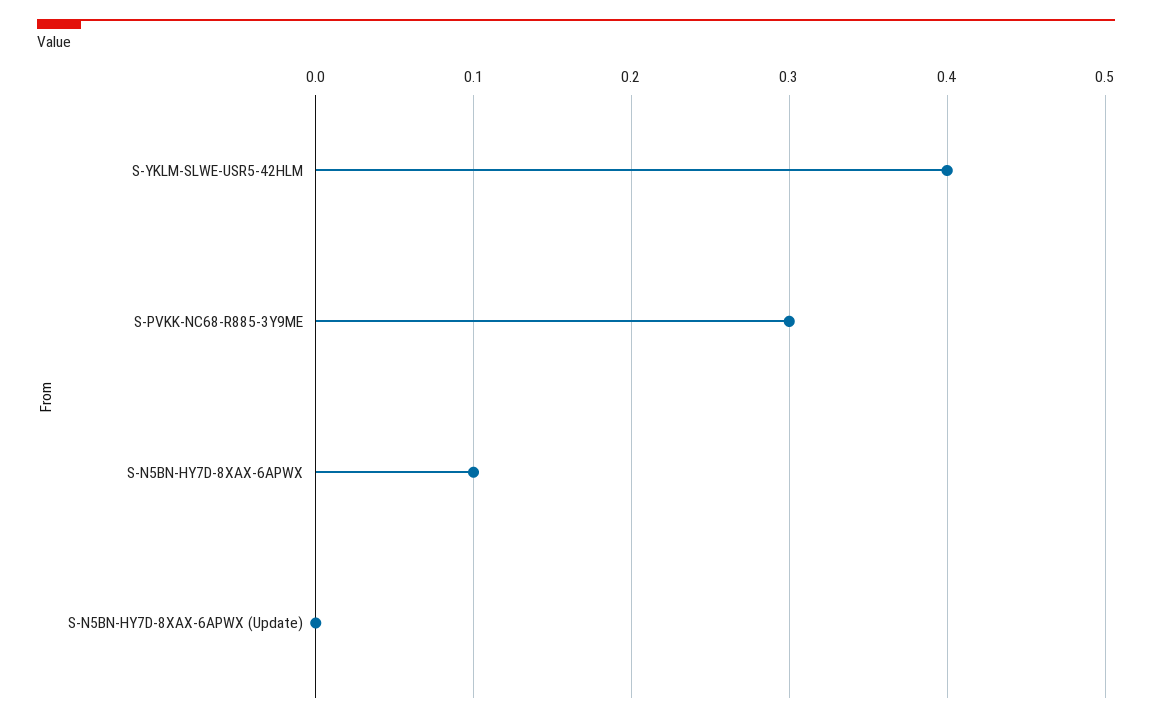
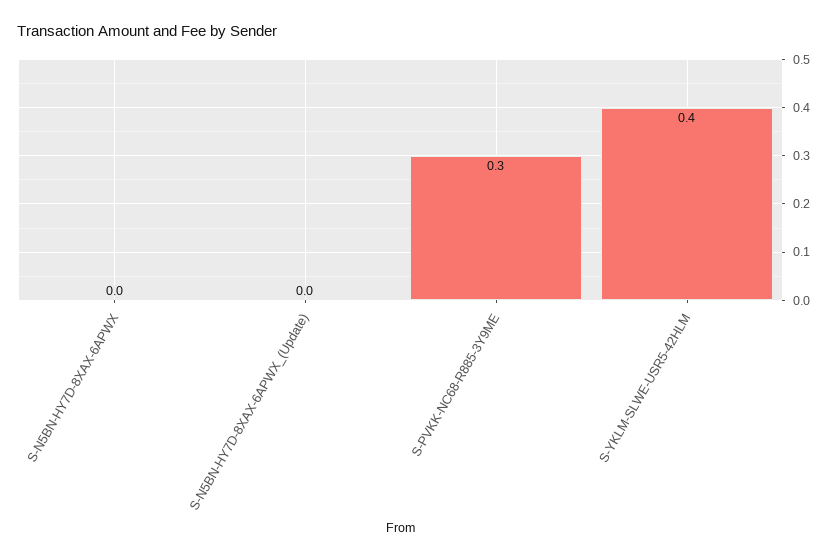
S-N5BN-HY7D-8XAX-6APWX: 0.1 -> 0

